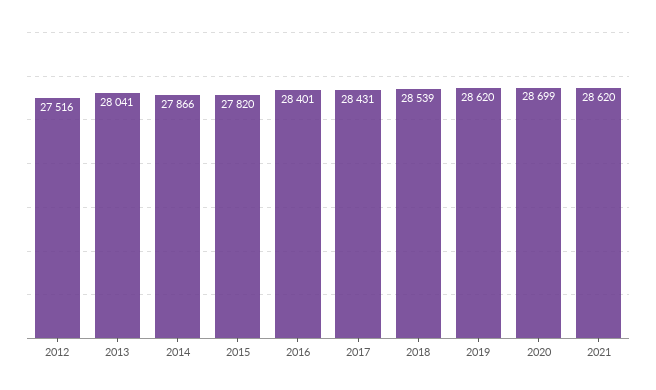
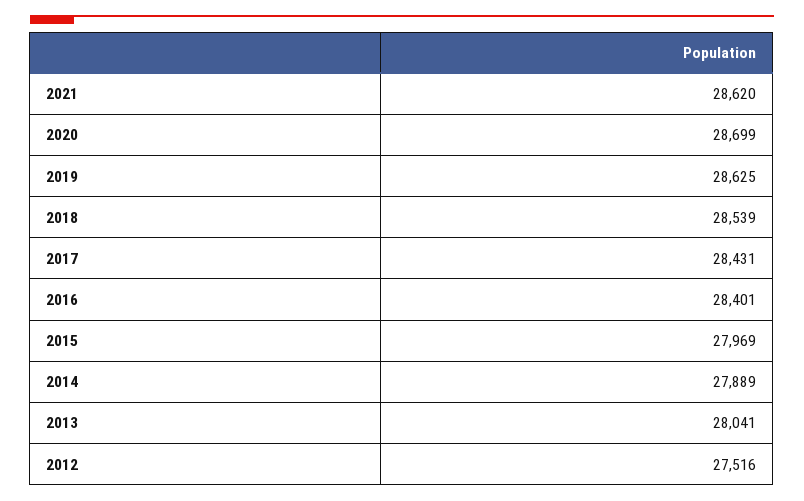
2014: 27866 -> 27889
2015: 27820 -> 27969
2019: 28620 -> 28625

